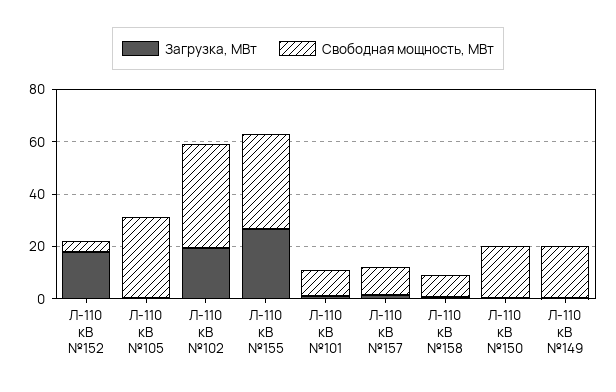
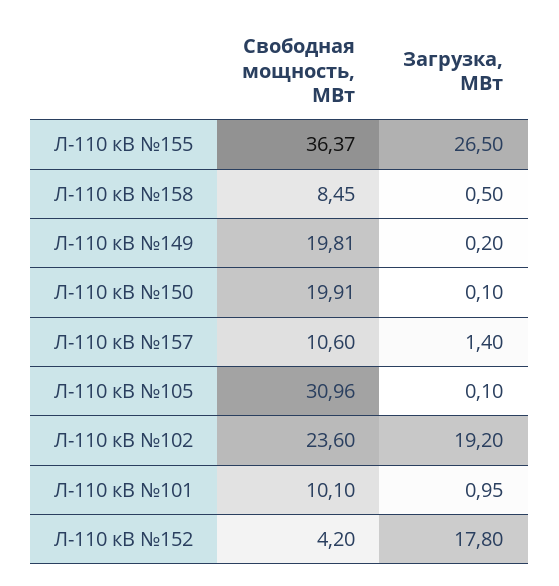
Свободная мощность, МВт, Л-110 кВ №102: 40 -> 23.6

